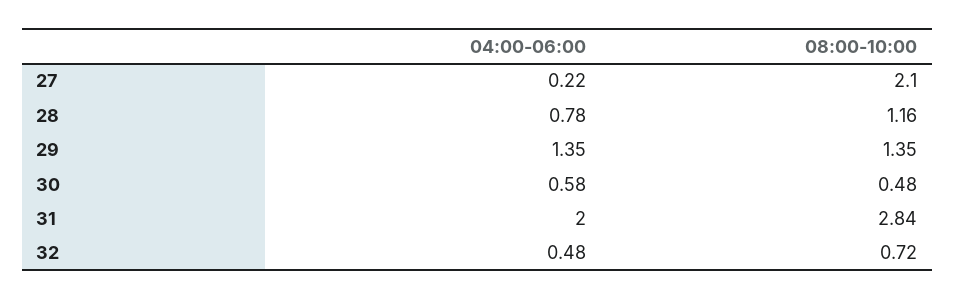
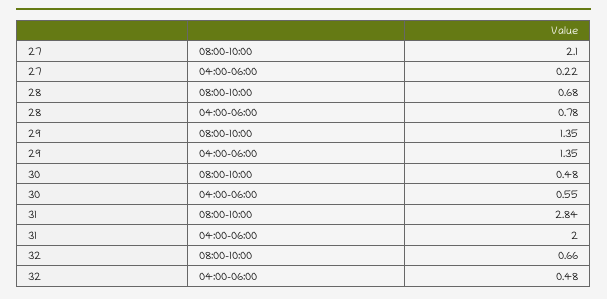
08:00-10:00, 28: 1.16 -> 0.68
04:00-06:00, 30: 0.58 -> 0.55
08:00-10:00, 32: 0.72 -> 0.66

